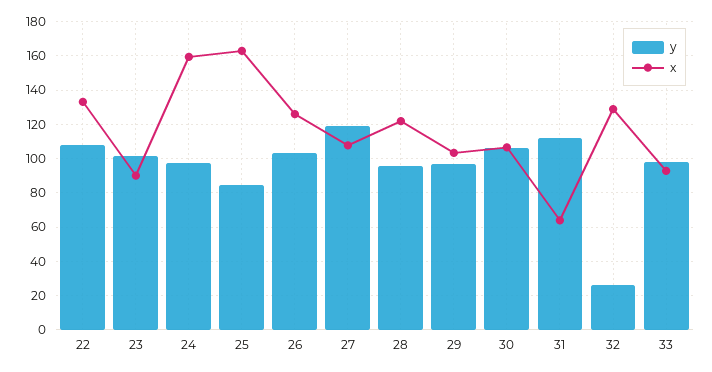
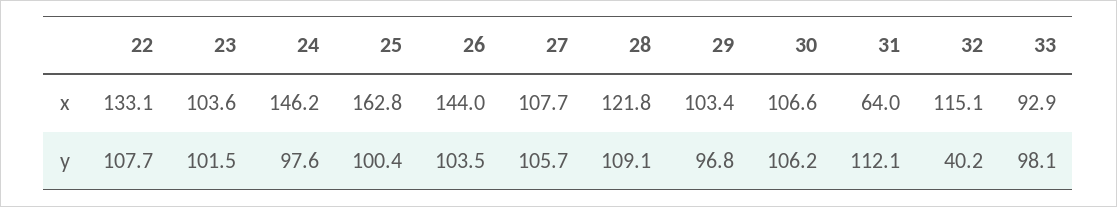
x, 23: 90 -> 103.6
x, 24: 160 -> 146.2
y, 25: 85 -> 100.4
x, 26: 125 -> 144
y, 27: 120 -> 105.7
y, 28: 95 -> 109.1
y, 32: 25 -> 40.2
x, 32: 130 -> 115.1

